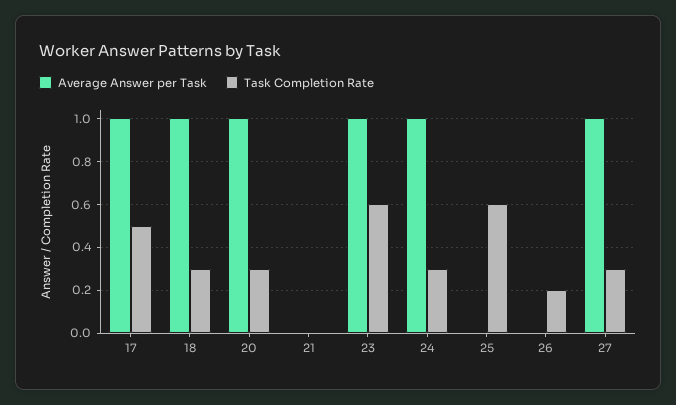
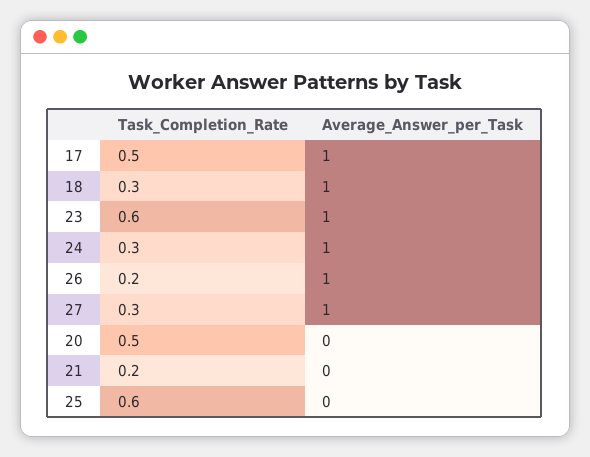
Average Answer per Task, 20: 1 -> 0
Task Completion Rate, 20: 0.3 -> 0.5
Task Completion Rate, 21: 0 -> 0.2
Average Answer per Task, 26: 0 -> 1

